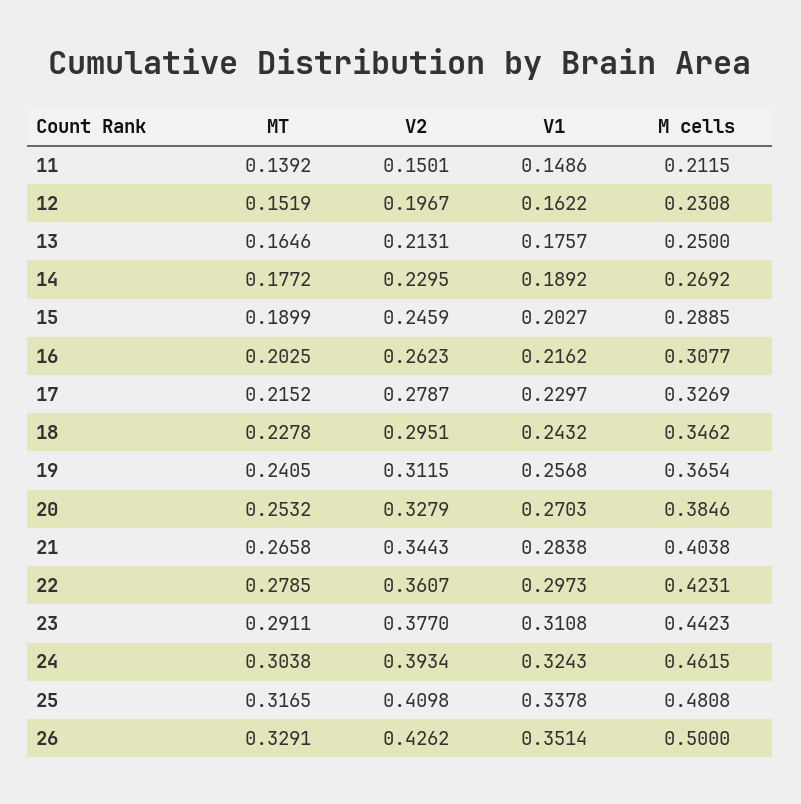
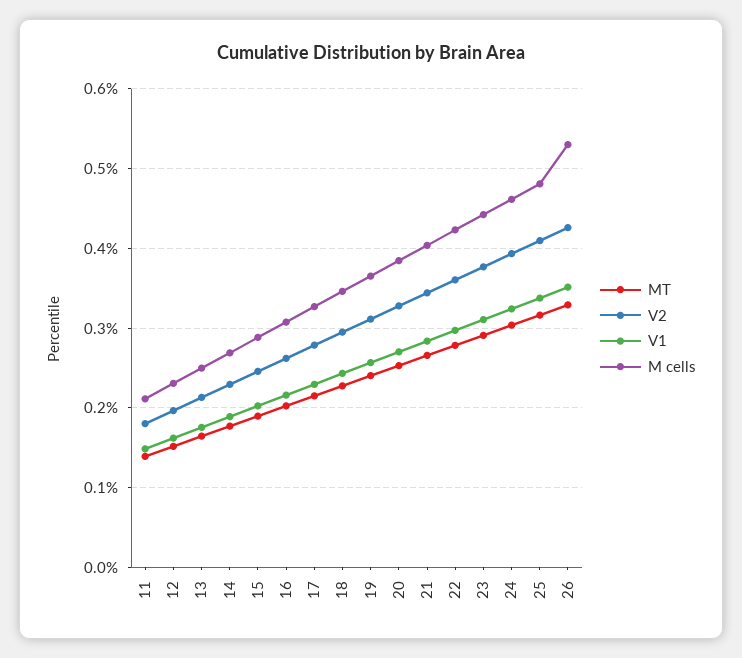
V2, 11: 0.1501 -> 0.18
M cells, 26: 0.5 -> 0.53

